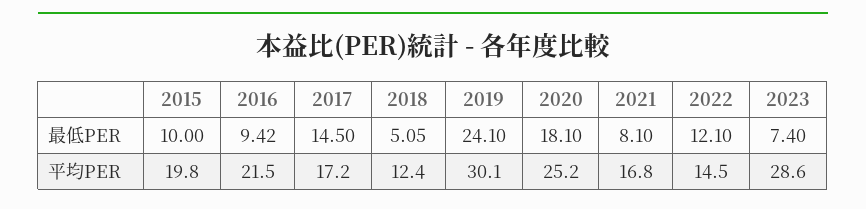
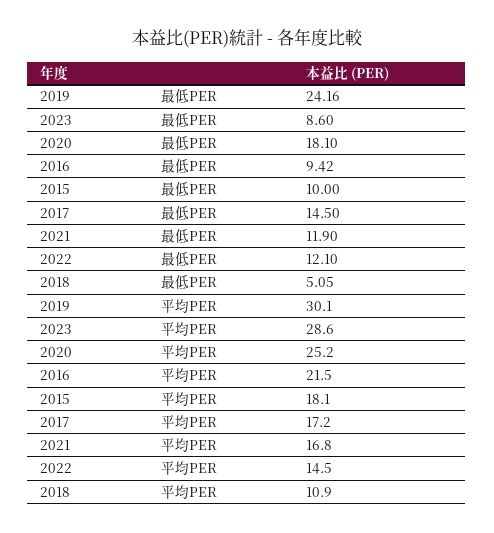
2019, 最低PER: 24.1 -> 24.16
2021, 最低PER: 8.1 -> 11.9
2023, 最低PER: 7.4 -> 8.6
2015, 平均PER: 19.8 -> 18.1
2018, 平均PER: 12.4 -> 10.9

